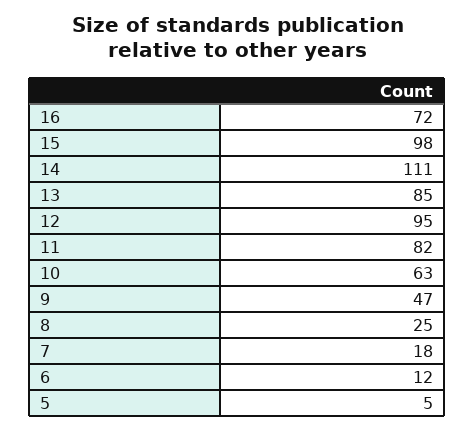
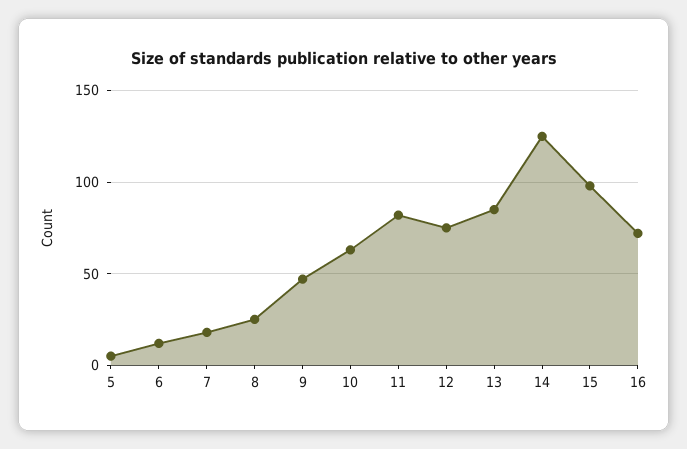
14: 111 -> 125
12: 95 -> 75

